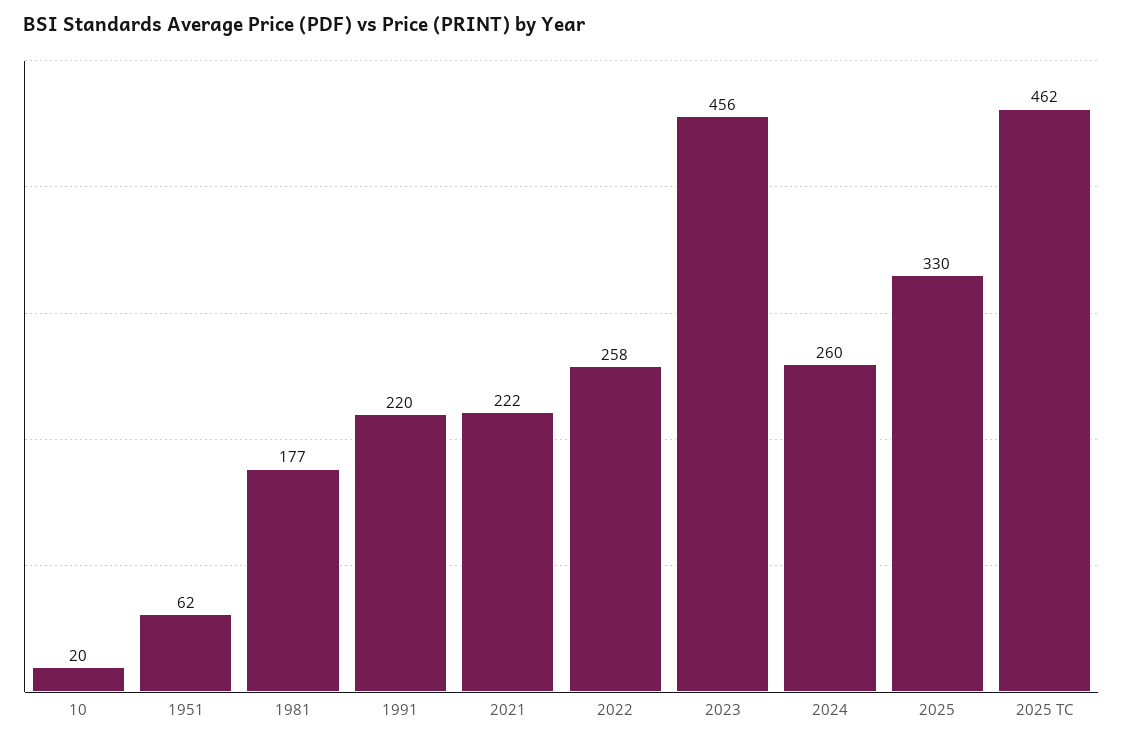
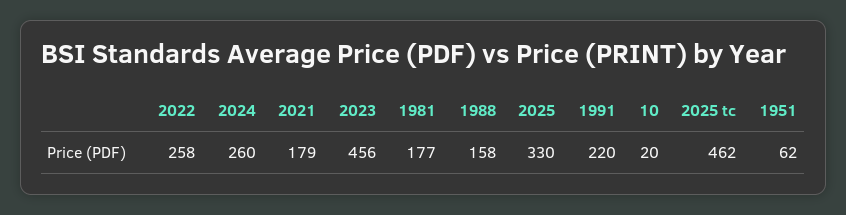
2021: 222 -> 179
1988: none -> 158

